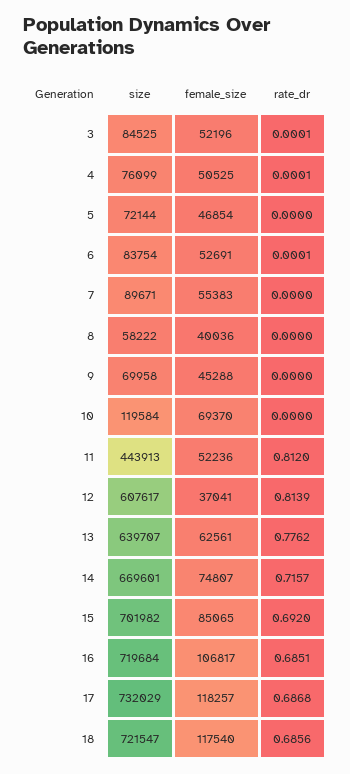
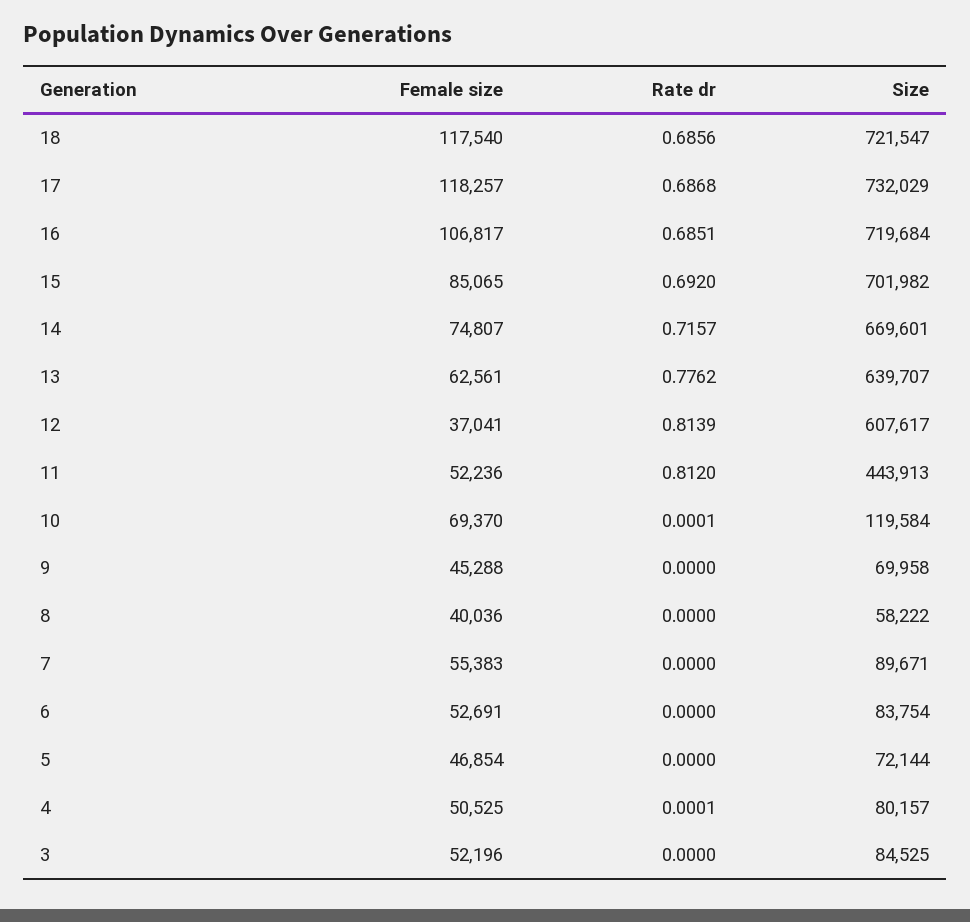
rate_dr, 3: 0.0001 -> 0
size, 4: 76099 -> 80157
rate_dr, 6: 0.0001 -> 0
rate_dr, 10: 0 -> 0.0001

